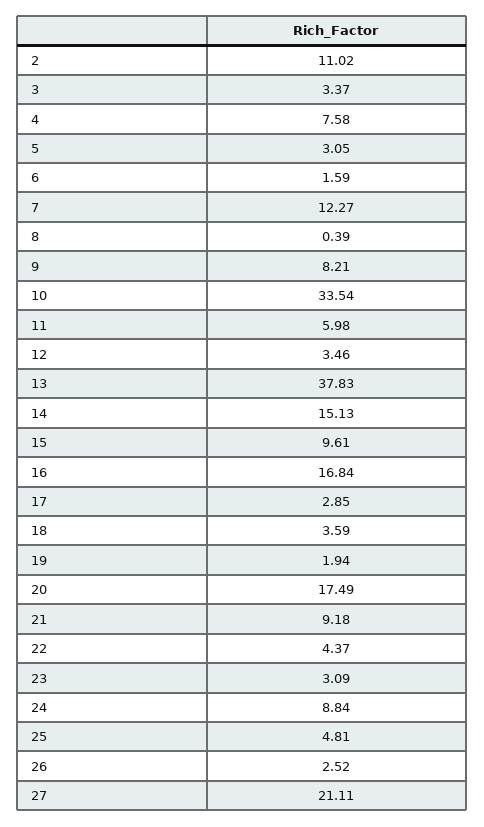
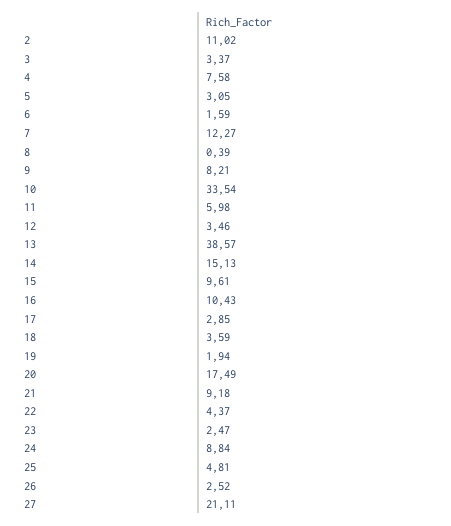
13: 37.83 -> 38.57
16: 16.84 -> 10.43
23: 3.09 -> 2.47

